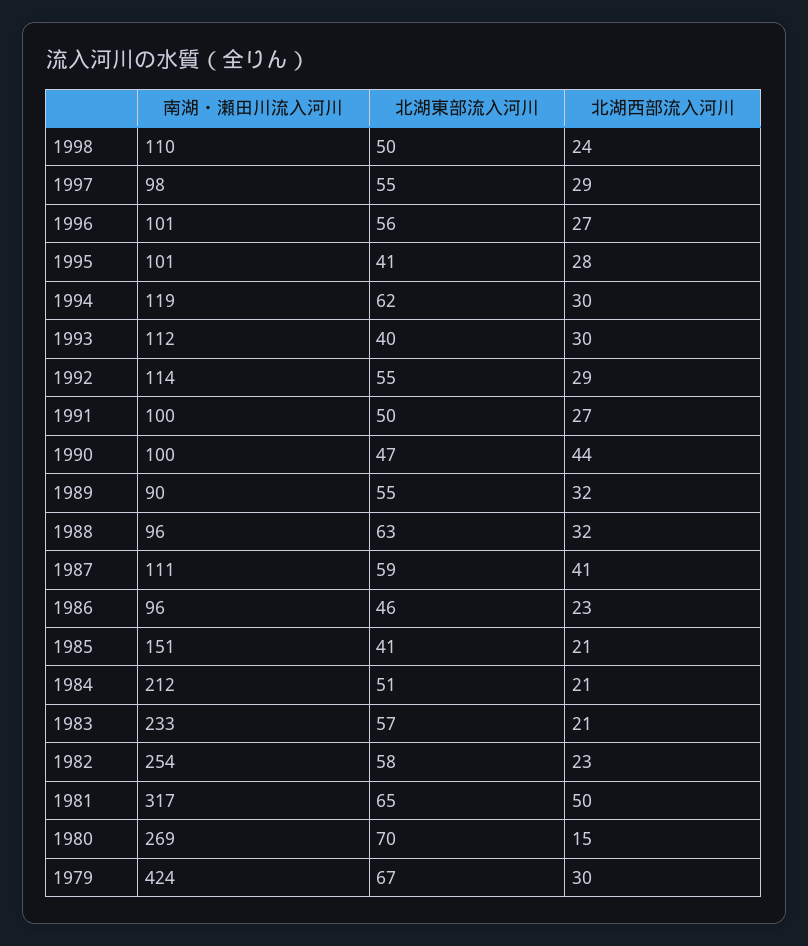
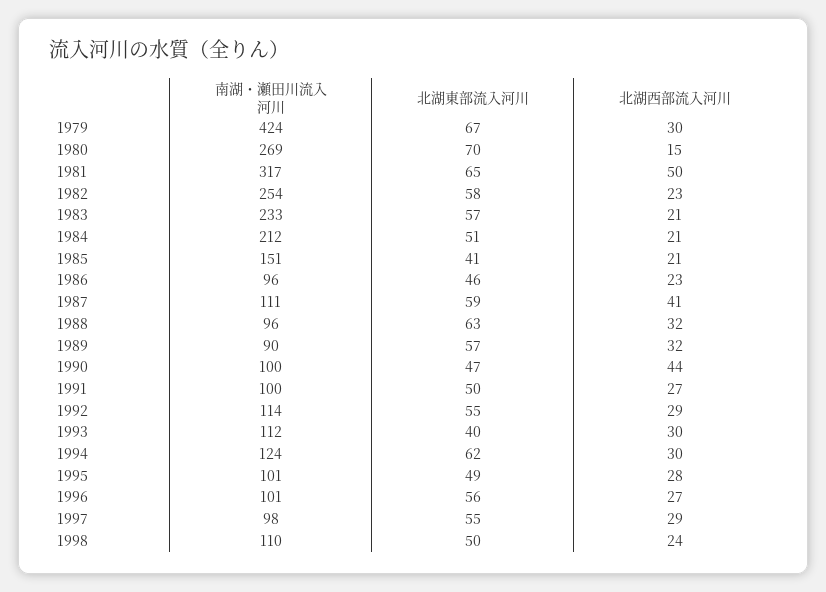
北湖東部流入河川, 1995: 41 -> 49
南湖・瀬田川流入河川, 1994: 119 -> 124
北湖東部流入河川, 1989: 55 -> 57

